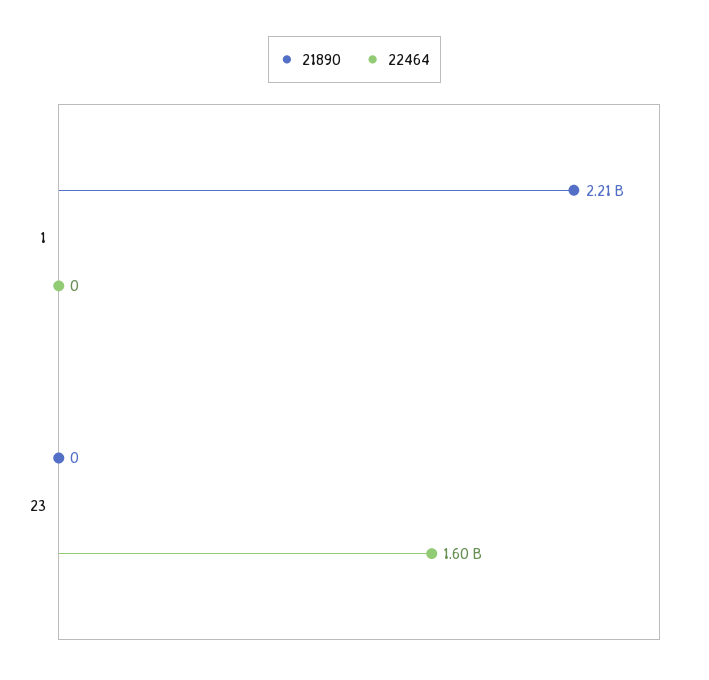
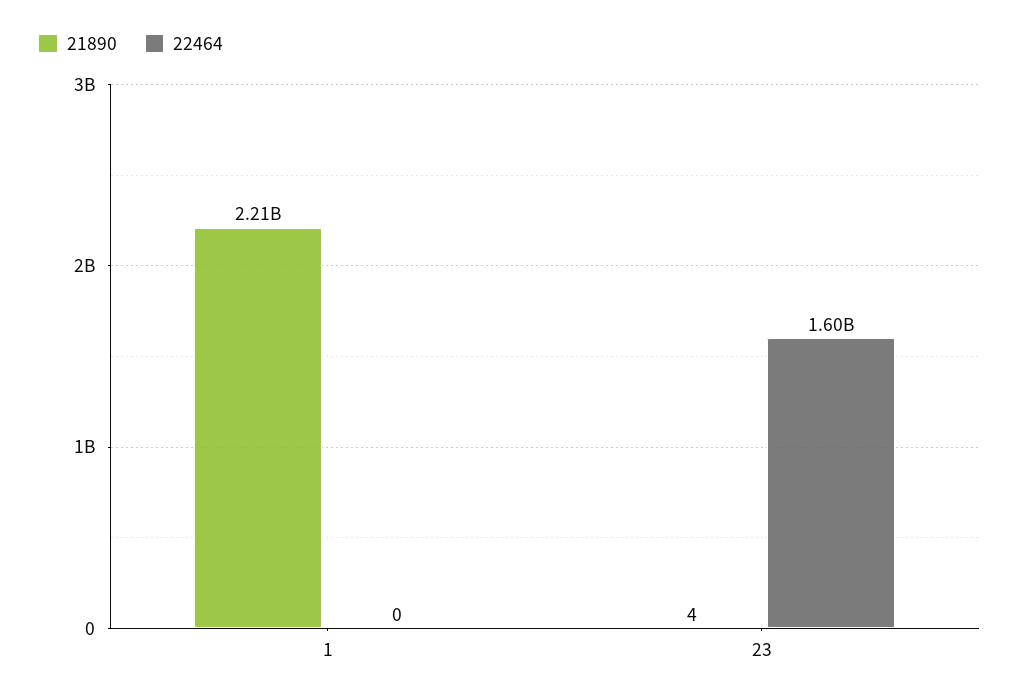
21890, 23: 0 -> 4

